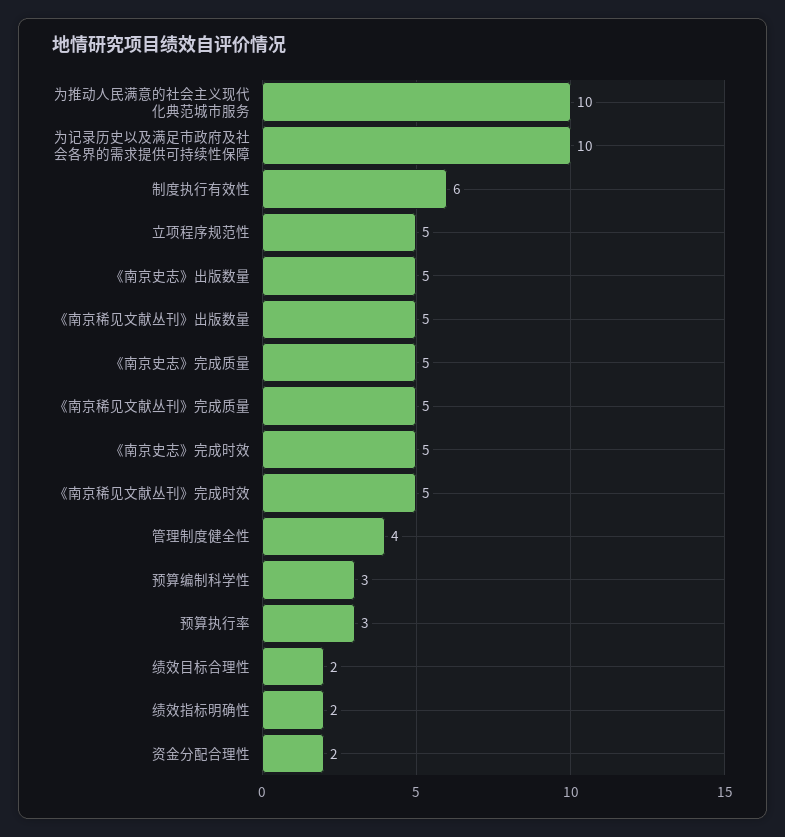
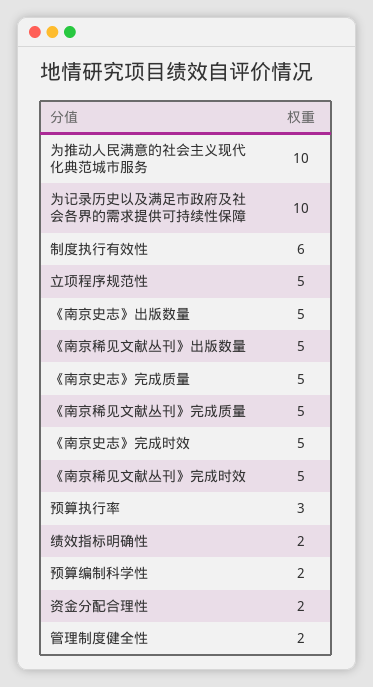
管理制度健全性: 4 -> 2
预算编制科学性: 3 -> 2
绩效目标合理性: 2 -> none

